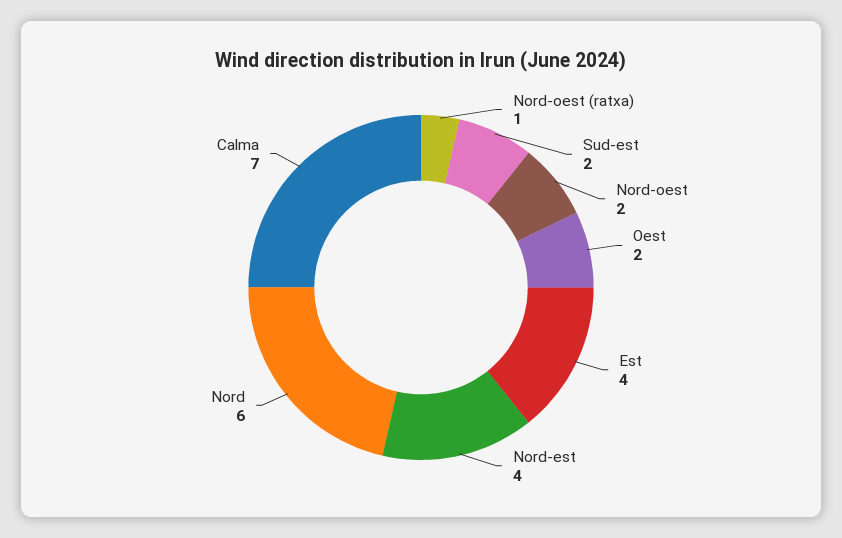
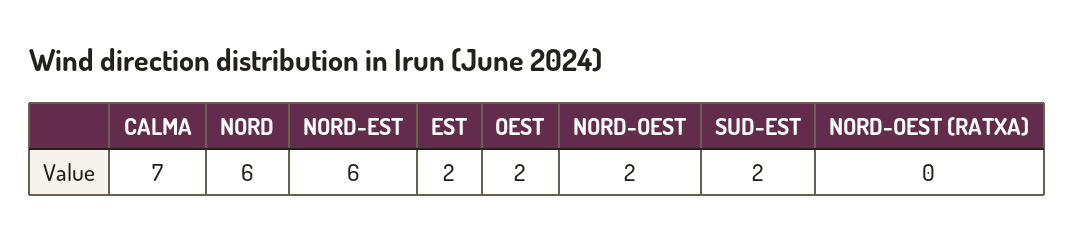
Nord-oest (ratxa): 1 -> 0
Est: 4 -> 2
Nord-est: 4 -> 6

